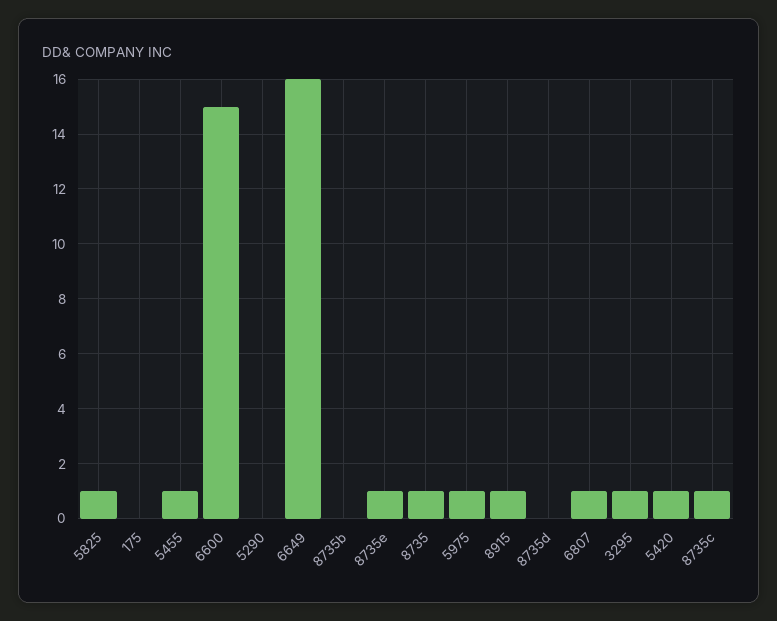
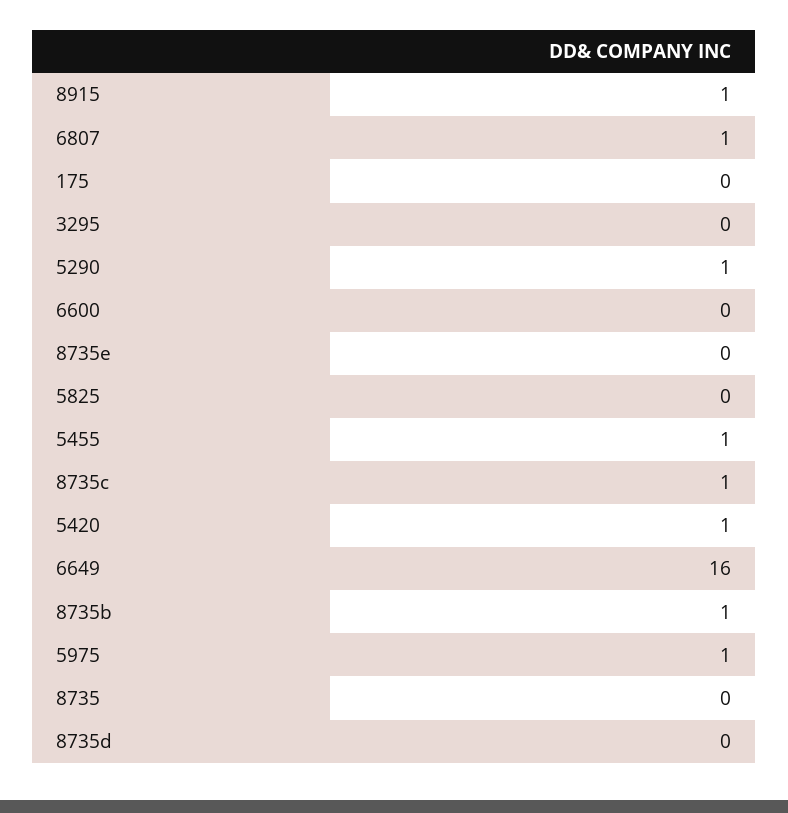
5825: 1 -> 0
6600: 15 -> 0
5290: 0 -> 1
8735b: 0 -> 1
8735e: 1 -> 0
8735: 1 -> 0
3295: 1 -> 0

